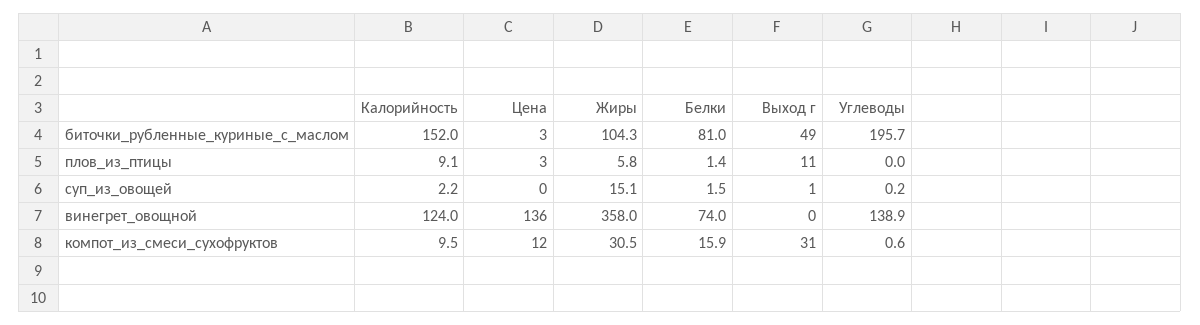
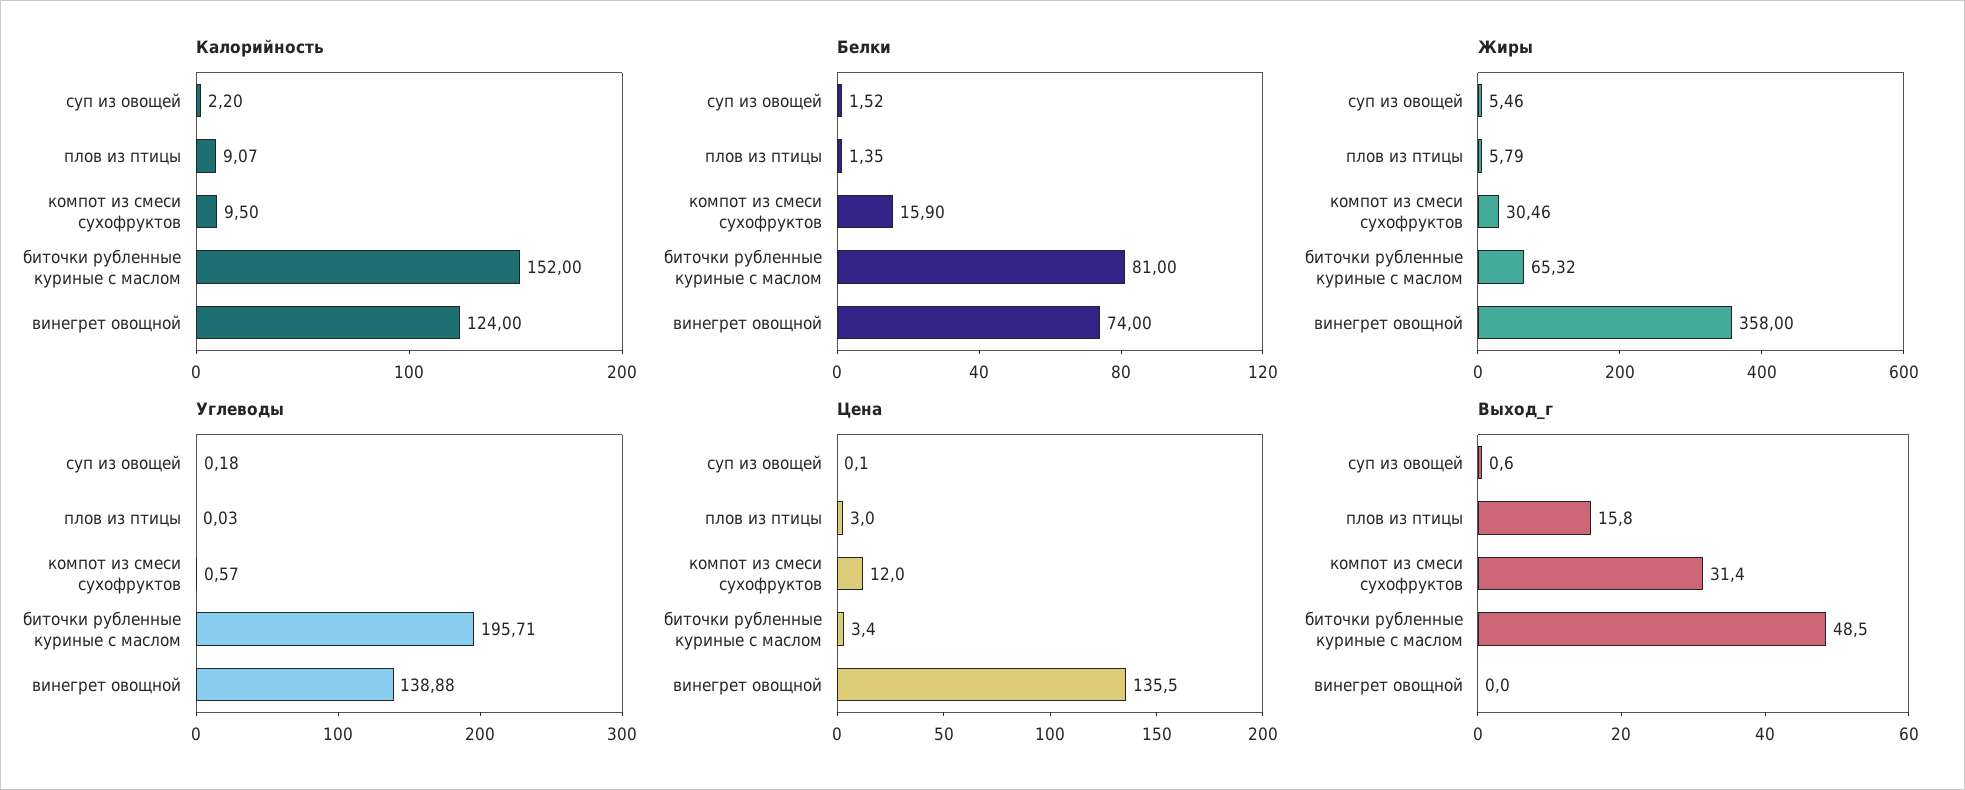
Жиры, биточки_рубленные_куриные_с_маслом: 104.3 -> 65.32
Выход г, плов_из_птицы: 11 -> 15.8
Жиры, суп_из_овощей: 15.1 -> 5.46

